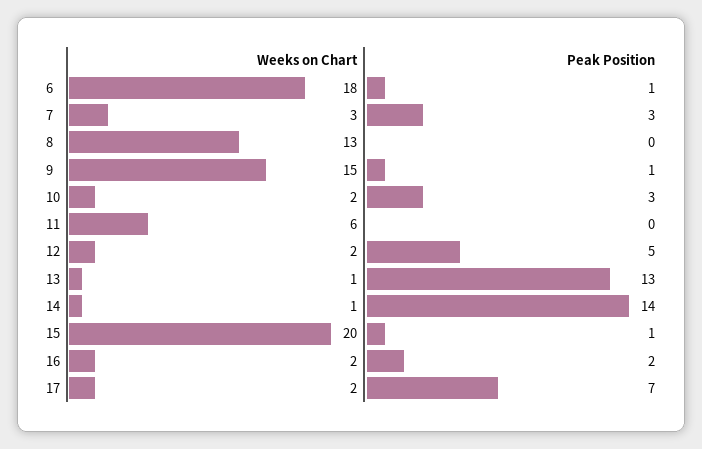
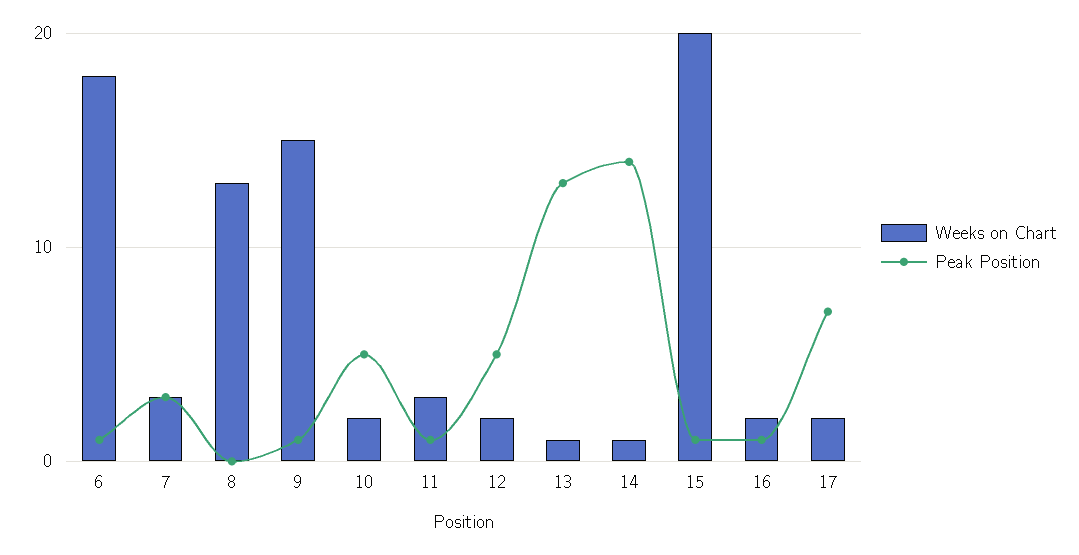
Peak Position, 10: 3 -> 5
Weeks on Chart, 11: 6 -> 3
Peak Position, 11: 0 -> 1
Peak Position, 16: 2 -> 1

